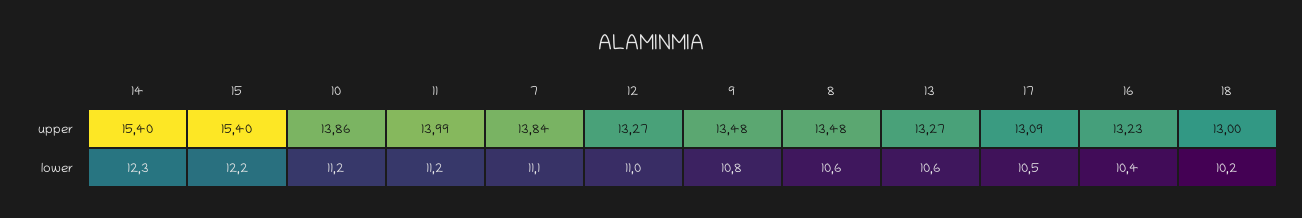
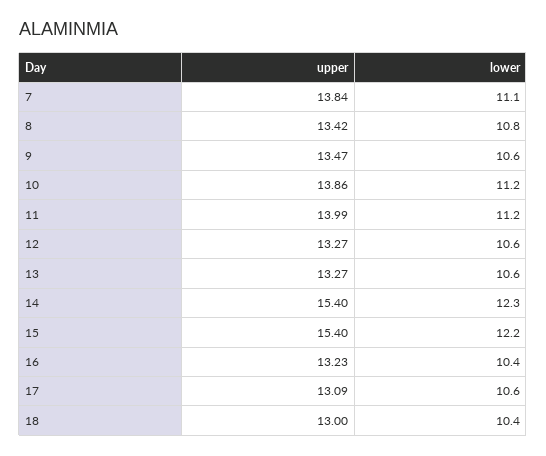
9, upper: 13.48 -> 13.47
8, upper: 13.48 -> 13.42
12, lower: 11 -> 10.6
9, lower: 10.8 -> 10.6
8, lower: 10.6 -> 10.8
17, lower: 10.5 -> 10.6
18, lower: 10.2 -> 10.4

